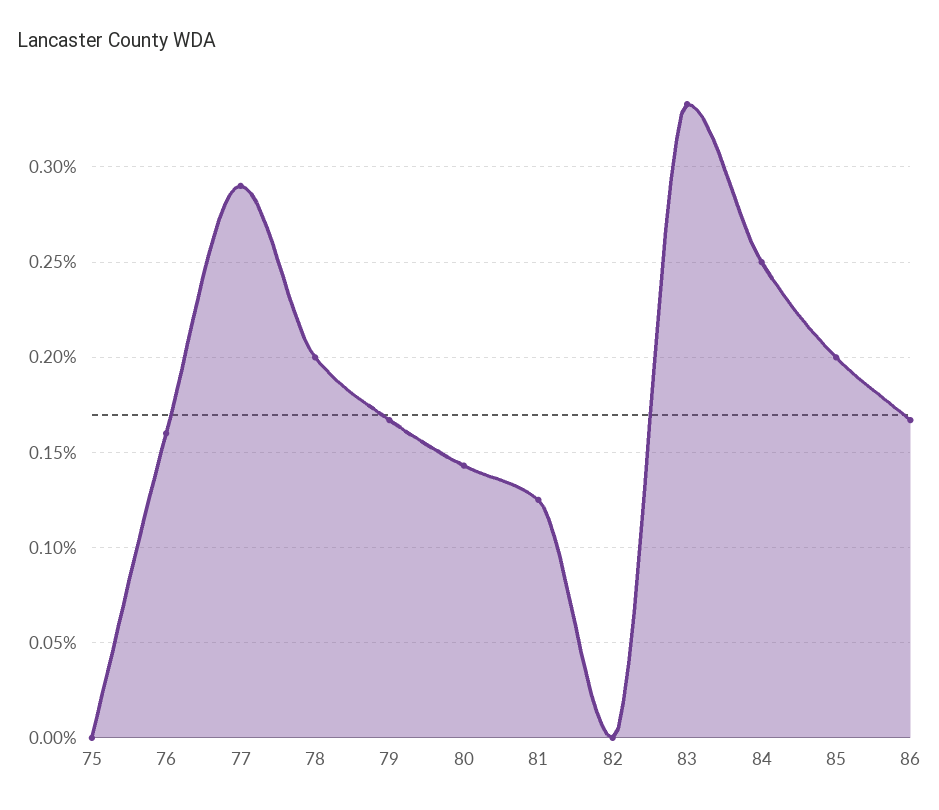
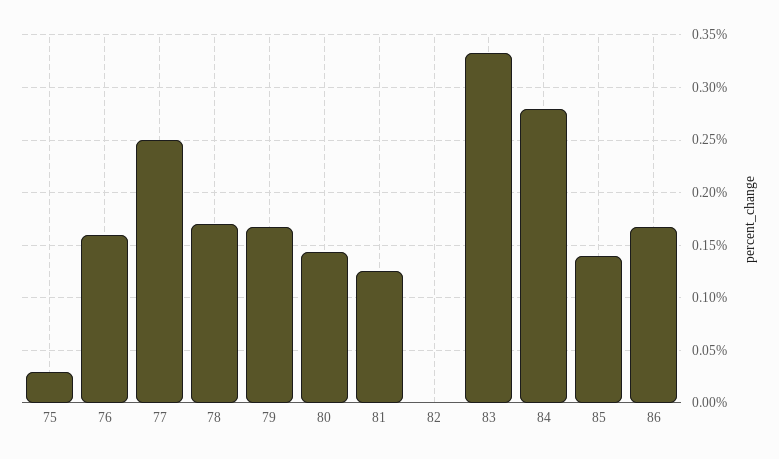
75: 0 -> 0.03
77: 0.29 -> 0.25
78: 0.2 -> 0.17
84: 0.25 -> 0.28
85: 0.2 -> 0.14

